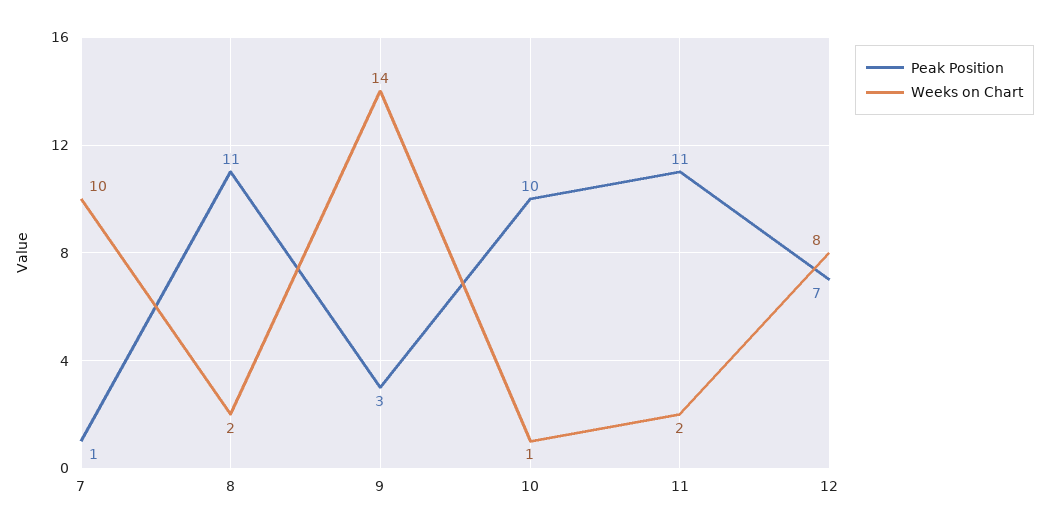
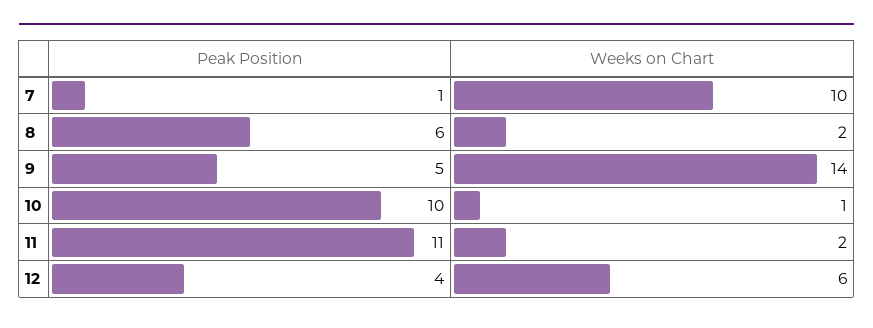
Peak Position, 8: 11 -> 6
Peak Position, 9: 3 -> 5
Peak Position, 12: 7 -> 4
Weeks on Chart, 12: 8 -> 6

